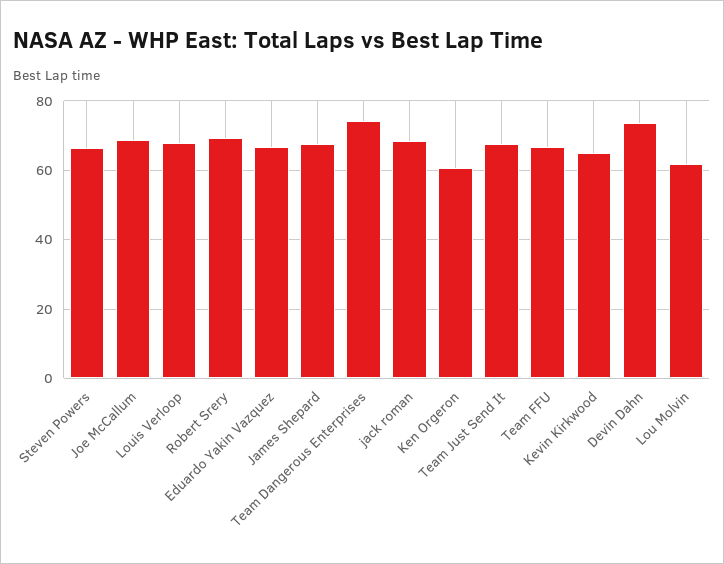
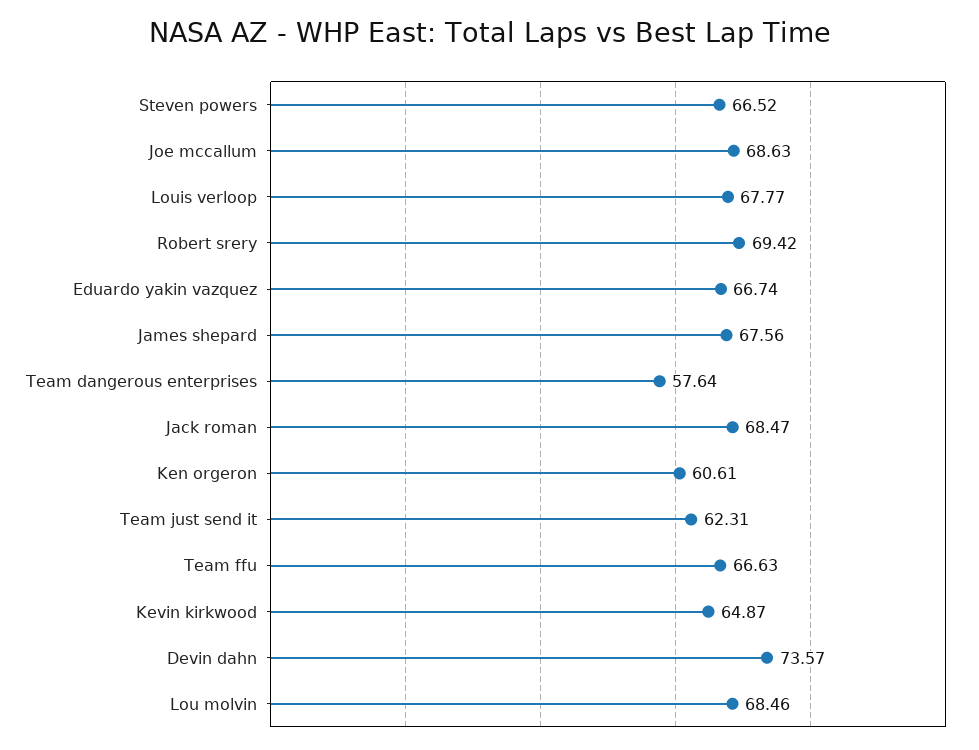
Team Dangerous Enterprises: 74 -> 57.64
Team Just Send It: 68 -> 62.31
Lou Molvin: 62 -> 68.46

